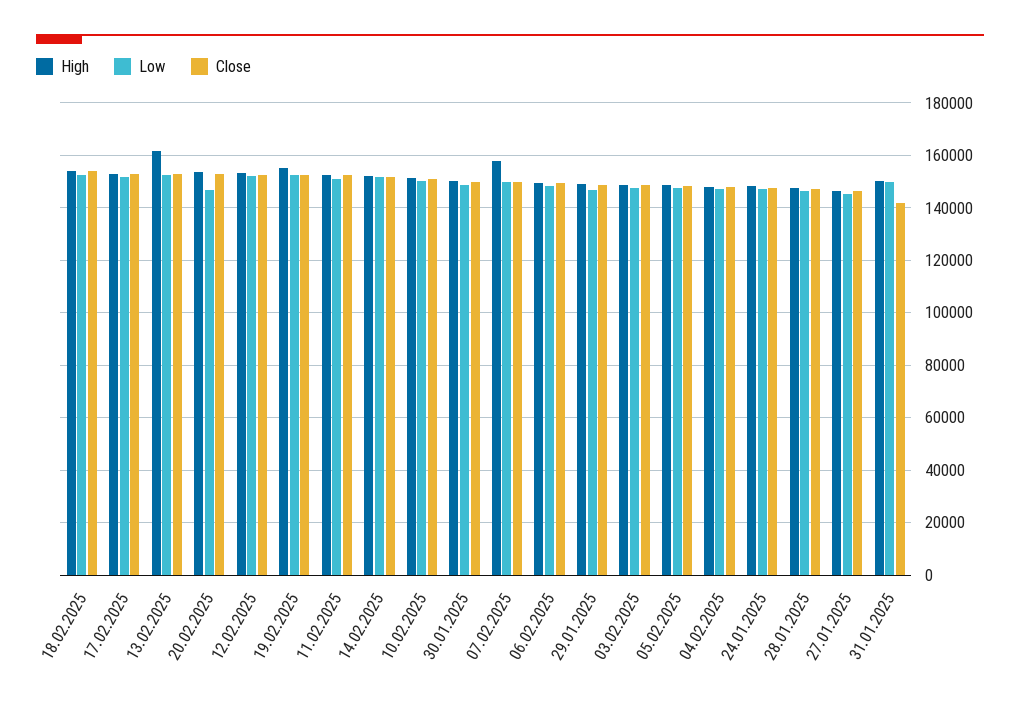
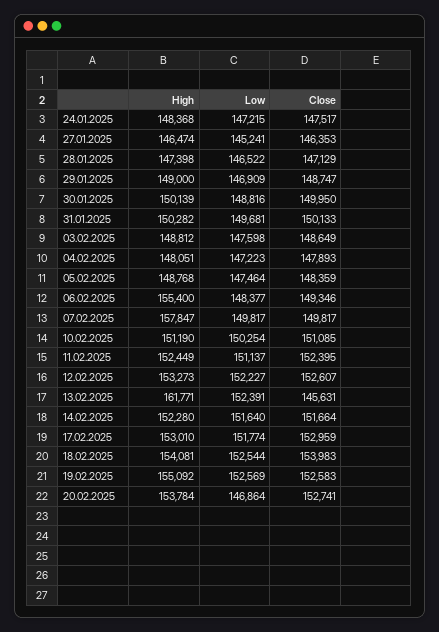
Close, 13.02.2025: 152500 -> 145631
High, 06.02.2025: 150000 -> 155400
Close, 31.01.2025: 142500 -> 150133

